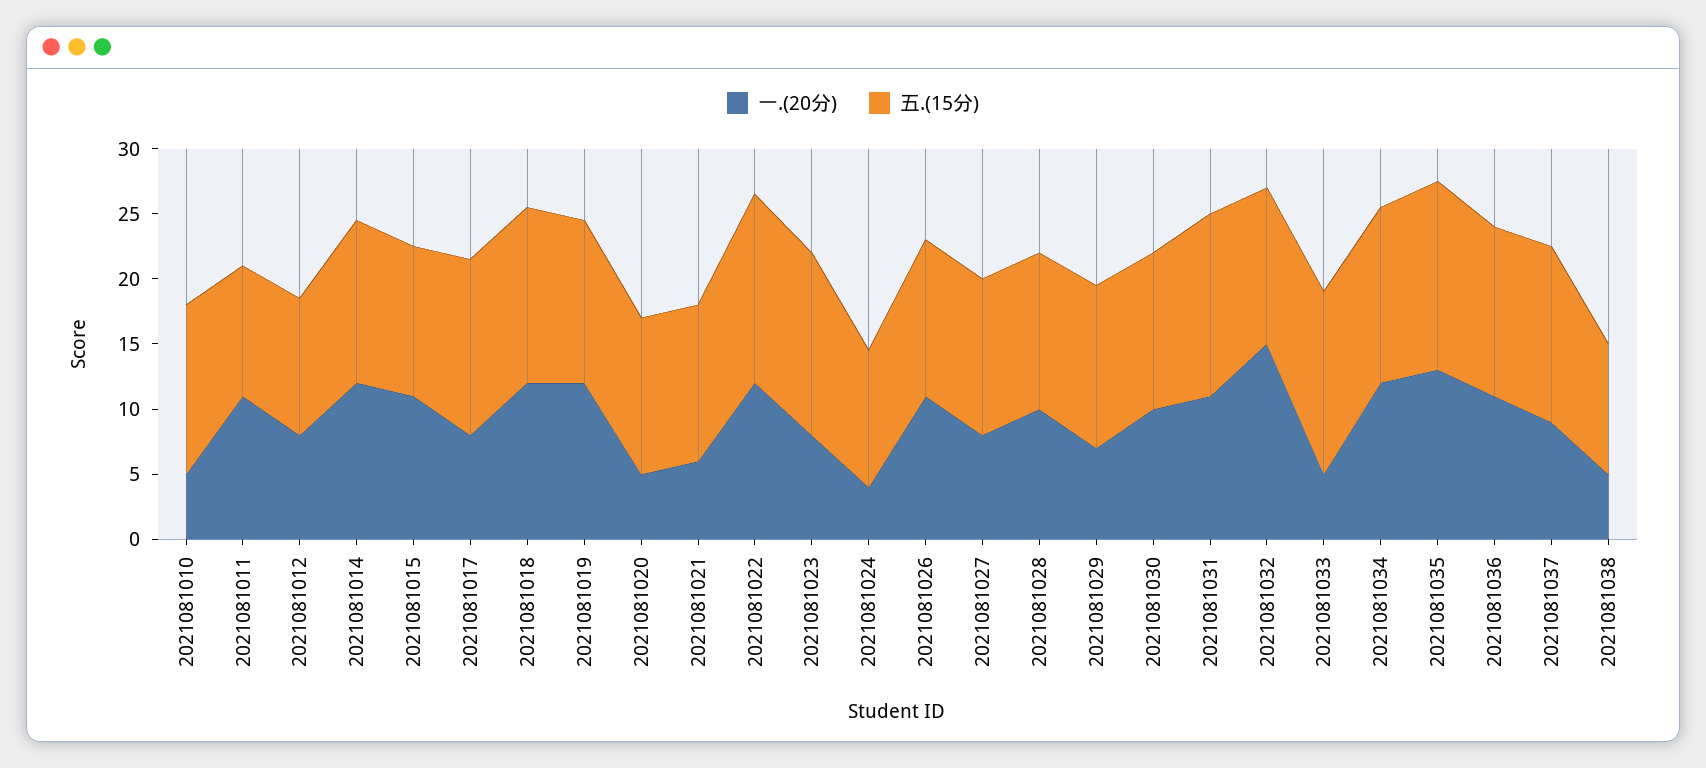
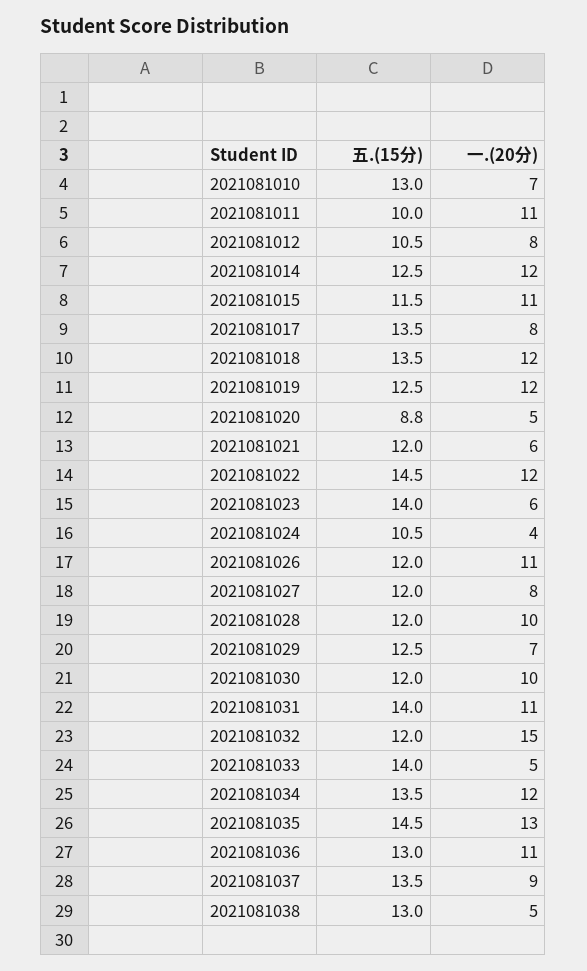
一.(20分), 2021081010: 5 -> 7
五.(15分), 2021081020: 12 -> 8.8
一.(20分), 2021081023: 8 -> 6
五.(15分), 2021081038: 10 -> 13

